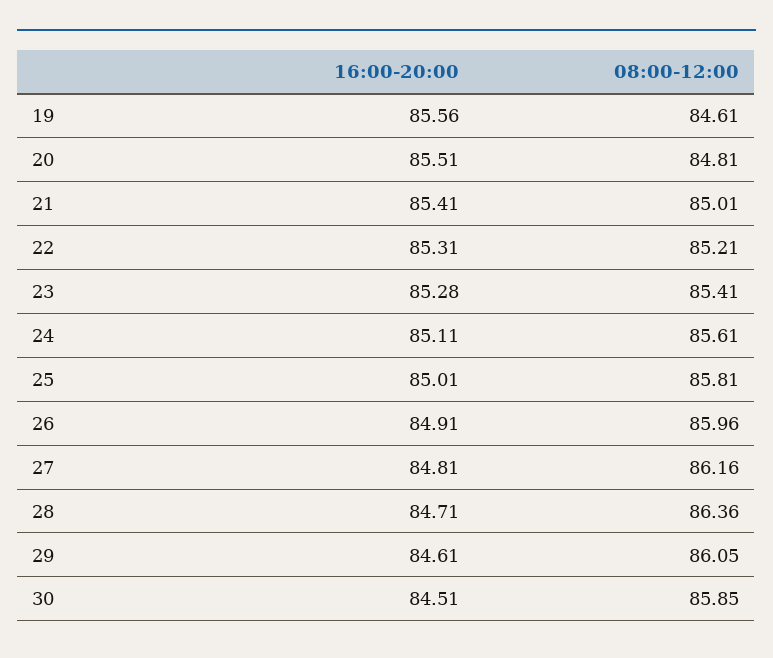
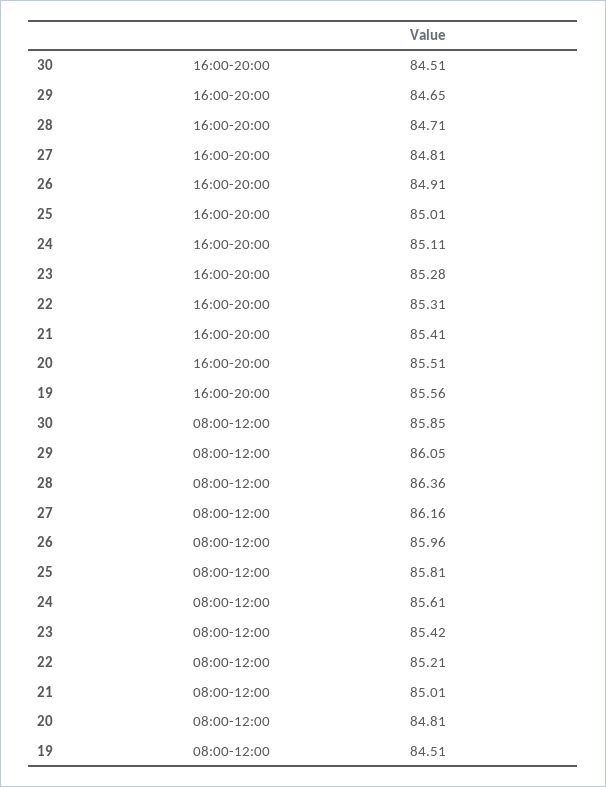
08:00-12:00, 19: 84.61 -> 84.51
08:00-12:00, 23: 85.41 -> 85.42
16:00-20:00, 29: 84.61 -> 84.65

